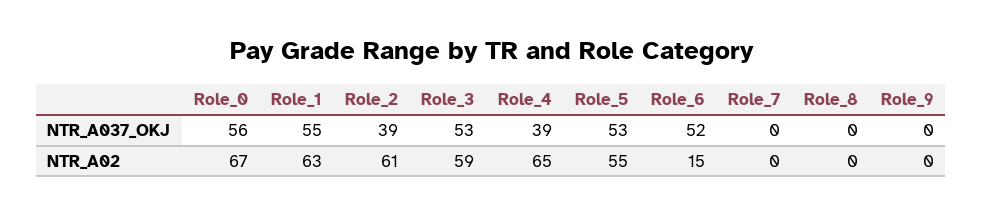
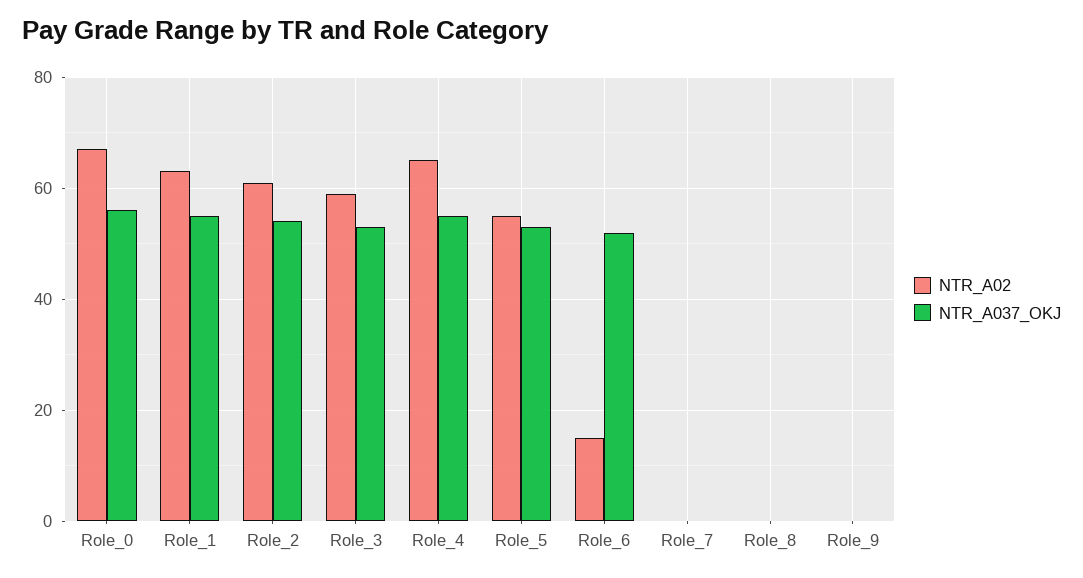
NTR_A037_OKJ, Role_2: 39 -> 55
NTR_A037_OKJ, Role_4: 39 -> 55

